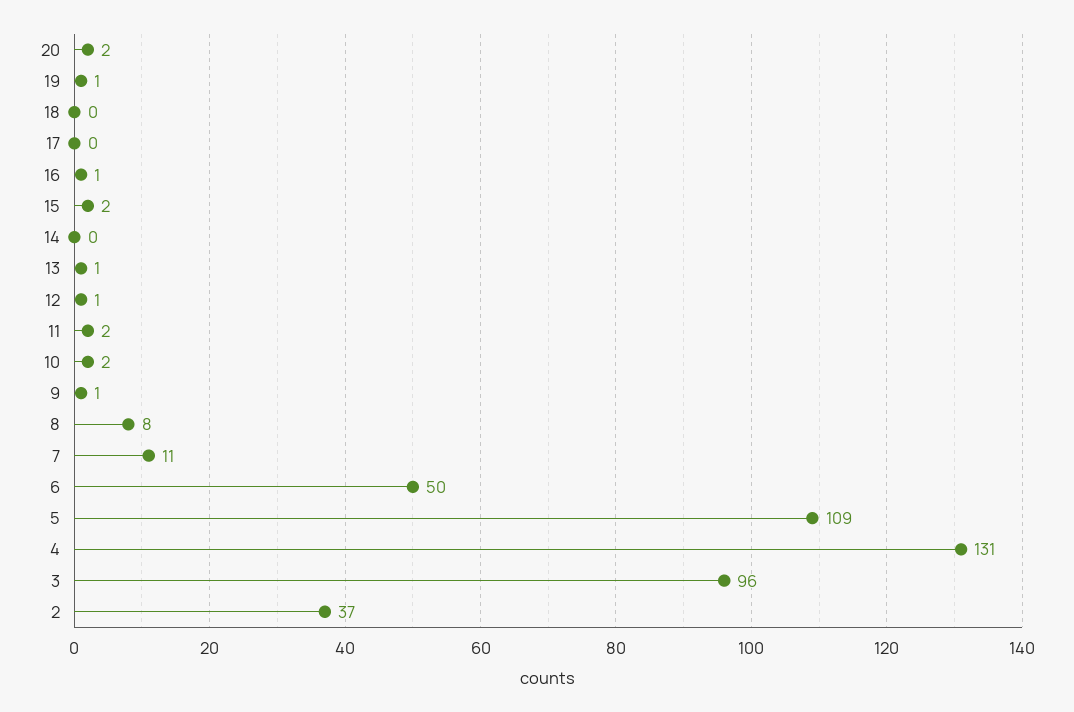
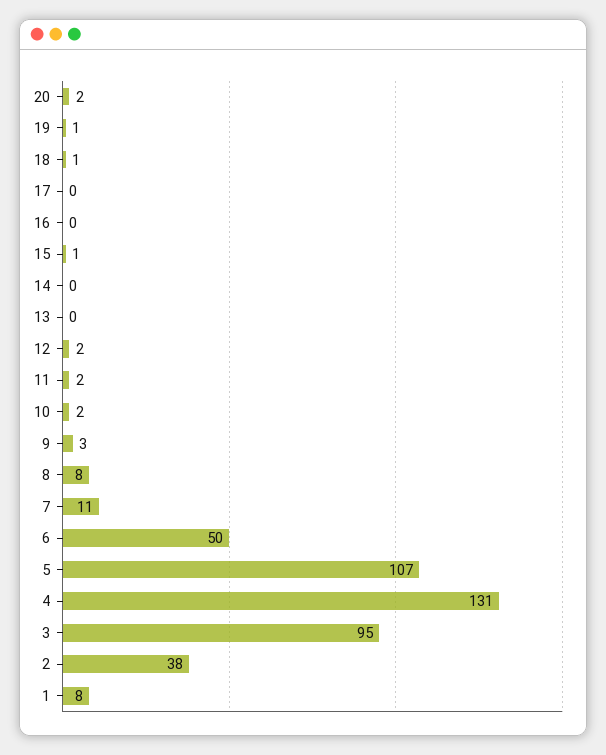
18: 0 -> 1
16: 1 -> 0
15: 2 -> 1
13: 1 -> 0
12: 1 -> 2
9: 1 -> 3
5: 109 -> 107
3: 96 -> 95
2: 37 -> 38
1: none -> 8

